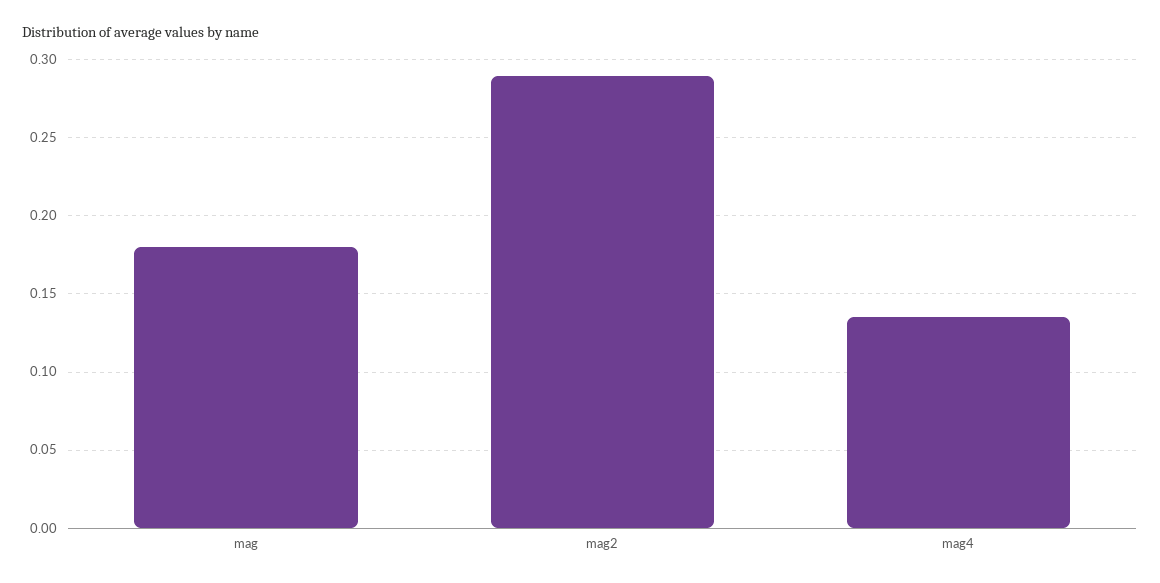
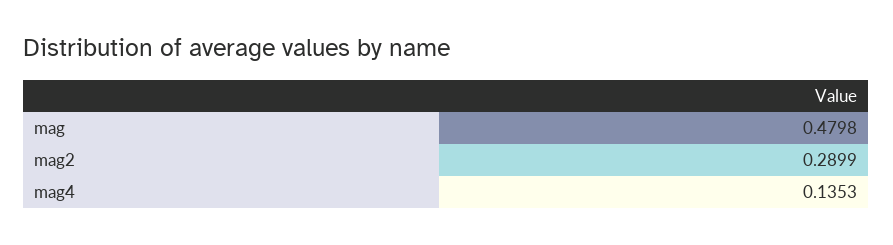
mag: 0.18 -> 0.4798

